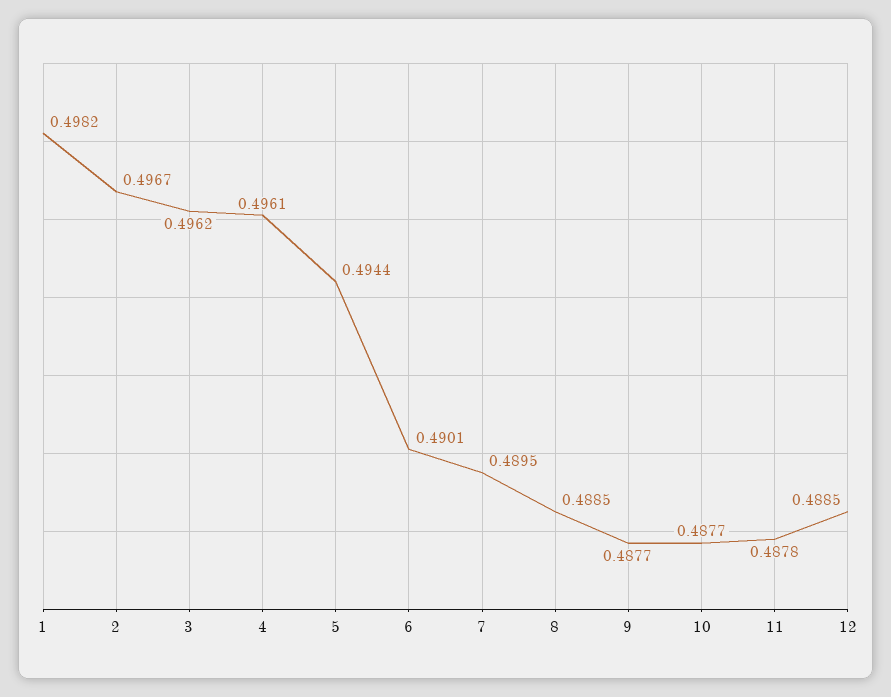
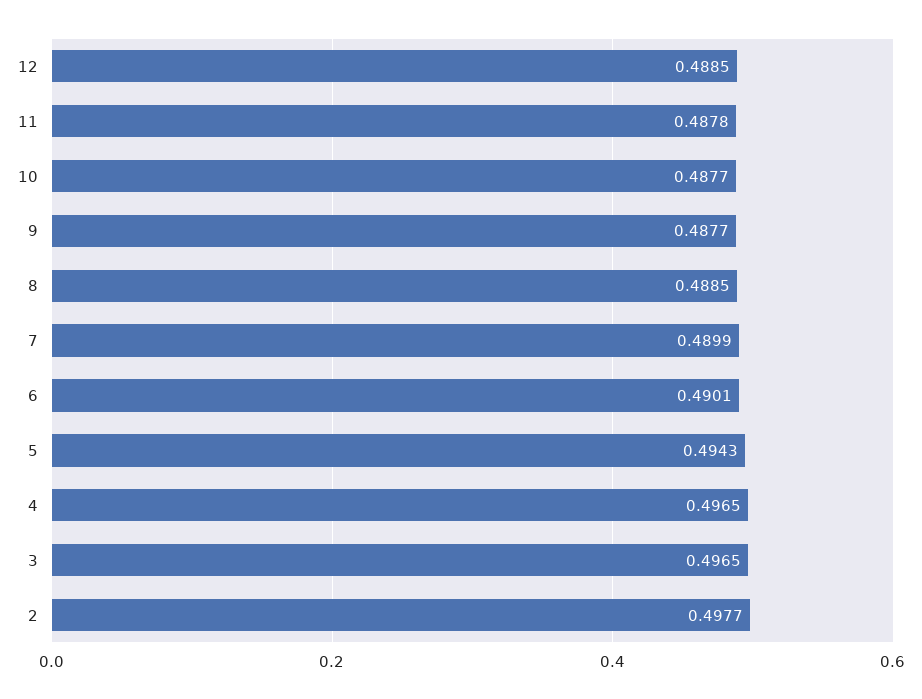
1: 0.4982 -> none
2: 0.4967 -> 0.4977
3: 0.4962 -> 0.4965
4: 0.4961 -> 0.4965
5: 0.4944 -> 0.4943
7: 0.4895 -> 0.4899

